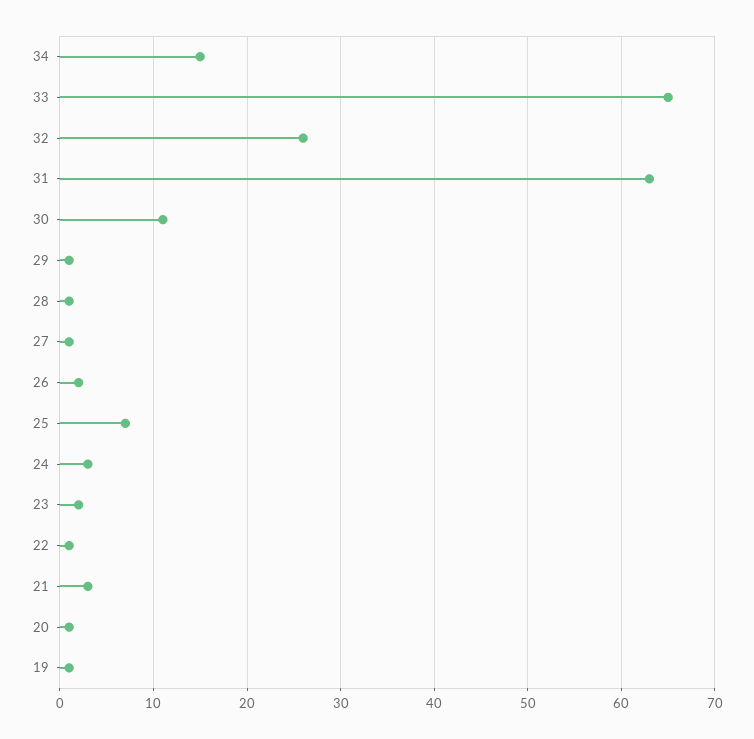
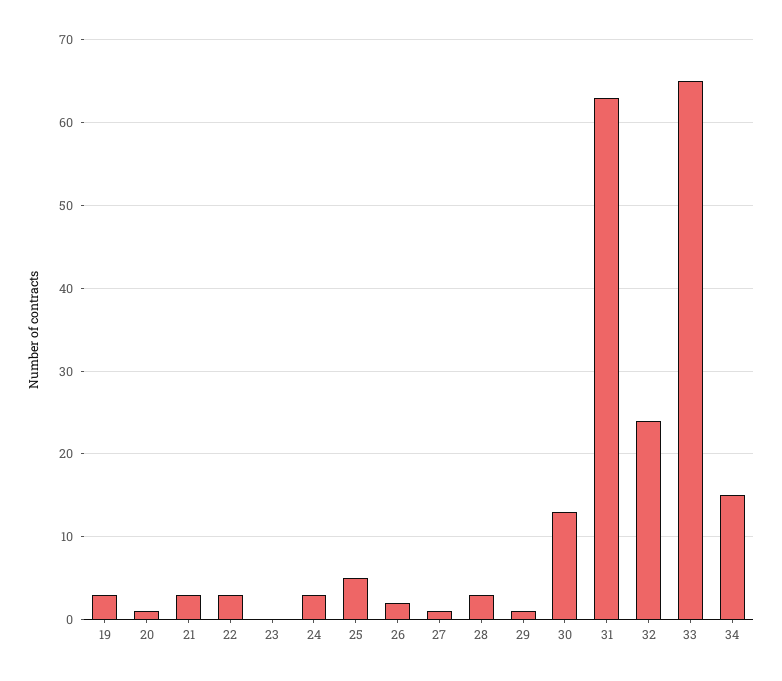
32: 26 -> 24
30: 11 -> 13
28: 1 -> 3
25: 7 -> 5
23: 2 -> 0
22: 1 -> 3
19: 1 -> 3

